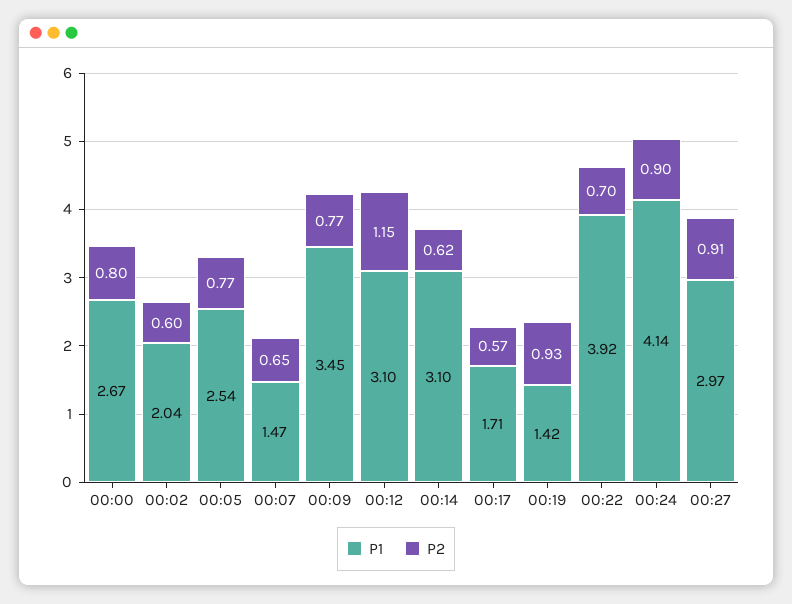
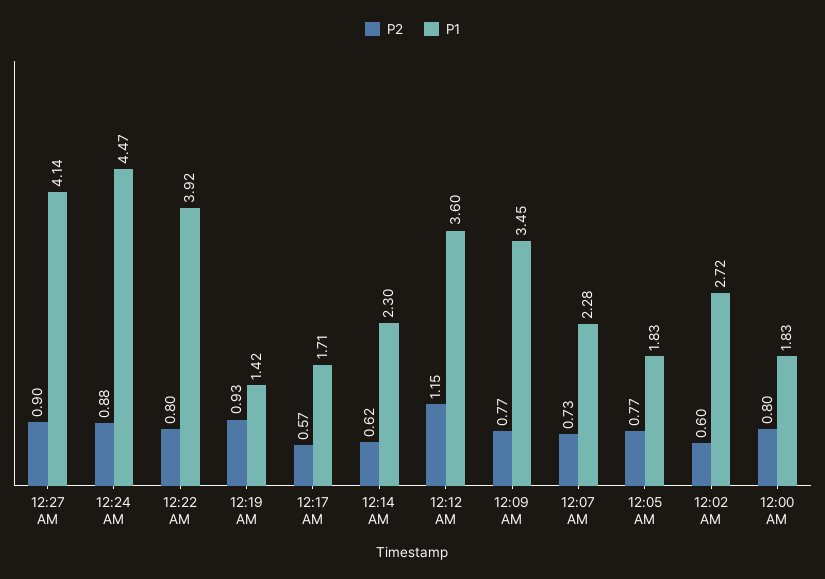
P1, 00:00: 2.67 -> 1.83
P1, 00:02: 2.04 -> 2.72
P1, 00:05: 2.54 -> 1.83
P1, 00:07: 1.47 -> 2.28
P2, 00:07: 0.65 -> 0.73
P1, 00:12: 3.1 -> 3.6
P1, 00:14: 3.1 -> 2.3
P2, 00:22: 0.7 -> 0.8
P1, 00:24: 4.14 -> 4.47
P2, 00:24: 0.9 -> 0.88
P1, 00:27: 2.97 -> 4.14
P2, 00:27: 0.91 -> 0.9

